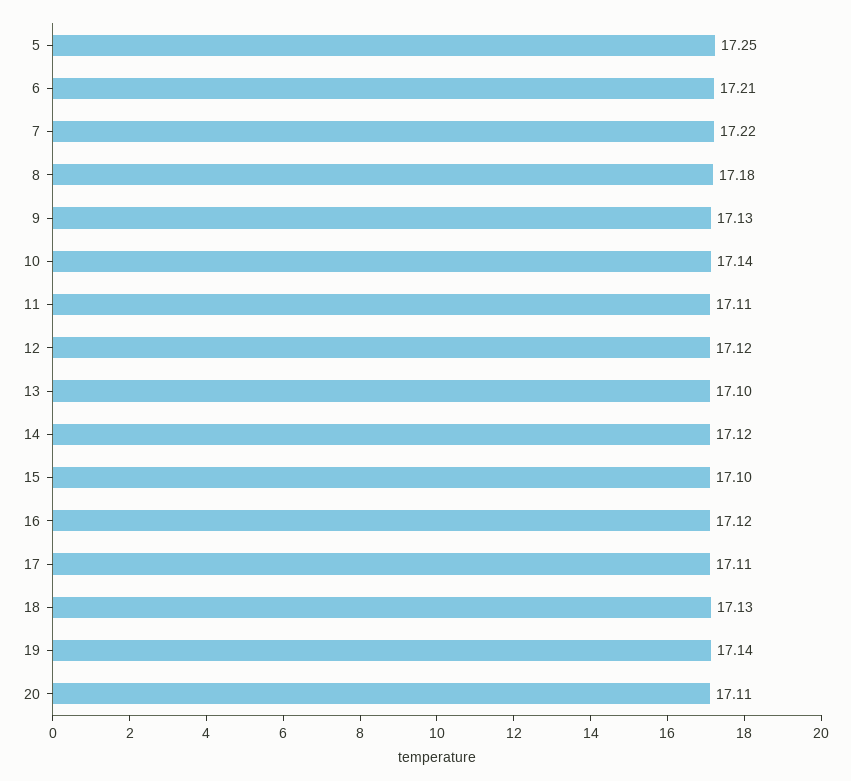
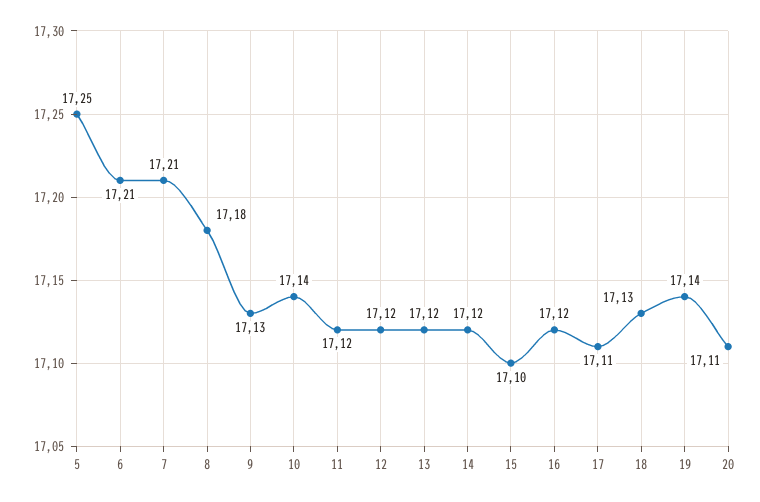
7: 17.22 -> 17.21
11: 17.11 -> 17.12
13: 17.1 -> 17.12

